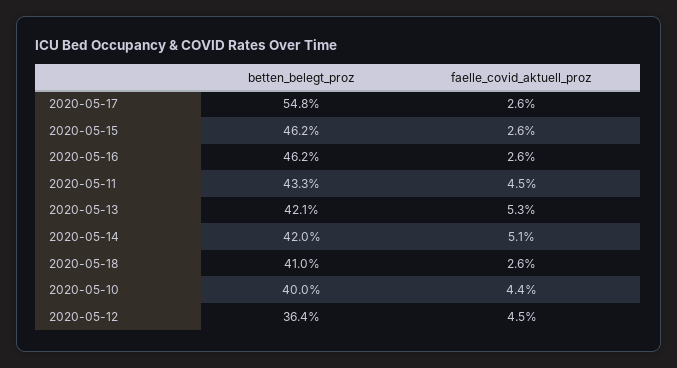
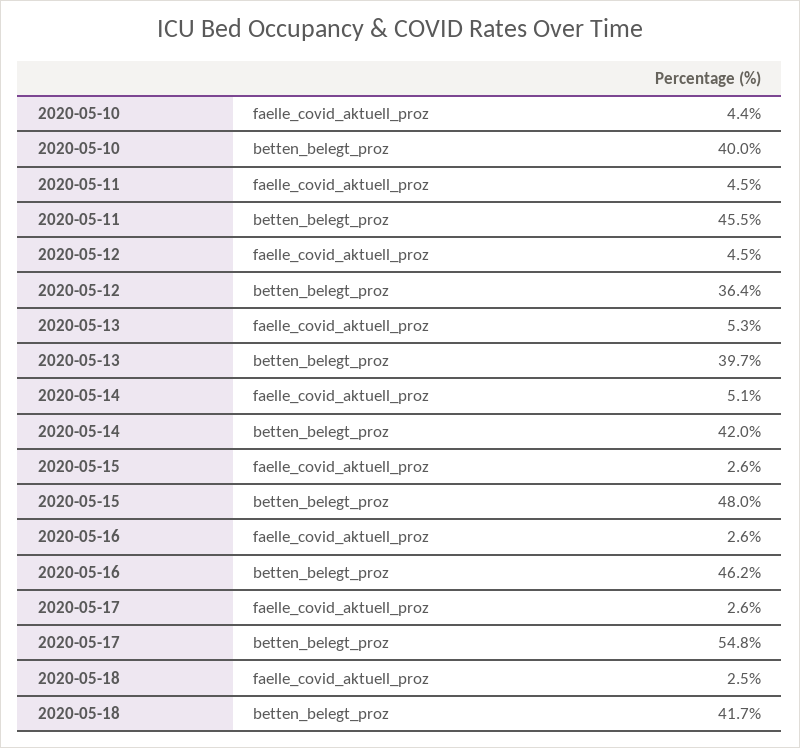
betten_belegt_proz, 2020-05-15: 46.2 -> 48
betten_belegt_proz, 2020-05-11: 43.3 -> 45.5
betten_belegt_proz, 2020-05-13: 42.1 -> 39.7
betten_belegt_proz, 2020-05-18: 41 -> 41.7
faelle_covid_aktuell_proz, 2020-05-18: 2.6 -> 2.5

